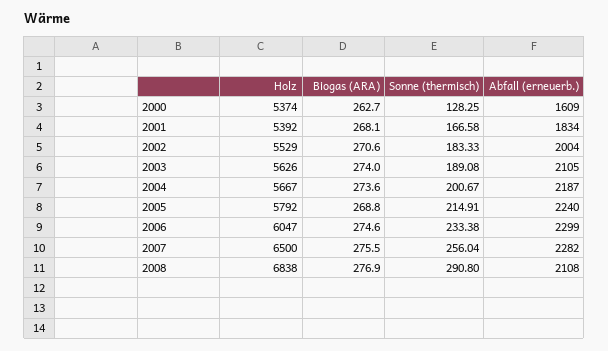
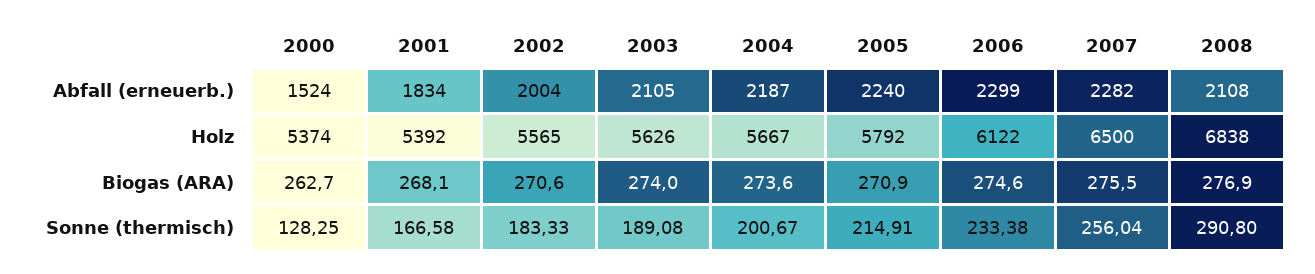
Abfall (erneuerb.), 2000: 1609 -> 1524
Holz, 2002: 5529 -> 5565
Biogas (ARA), 2005: 268.8 -> 270.9
Holz, 2006: 6047 -> 6122

